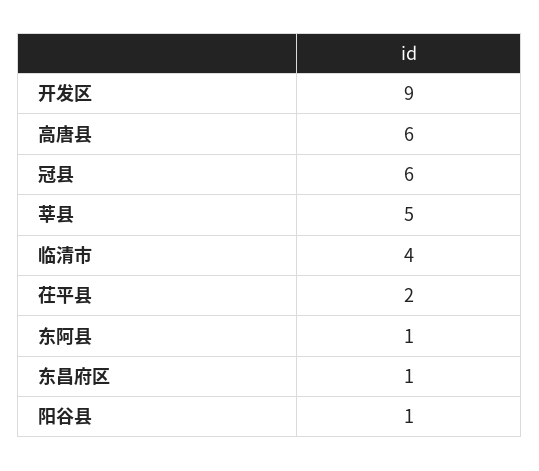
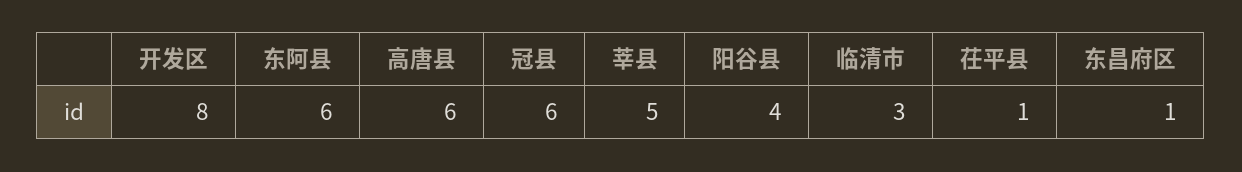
开发区: 9 -> 8
临清市: 4 -> 3
茌平县: 2 -> 1
东阿县: 1 -> 6
阳谷县: 1 -> 4

